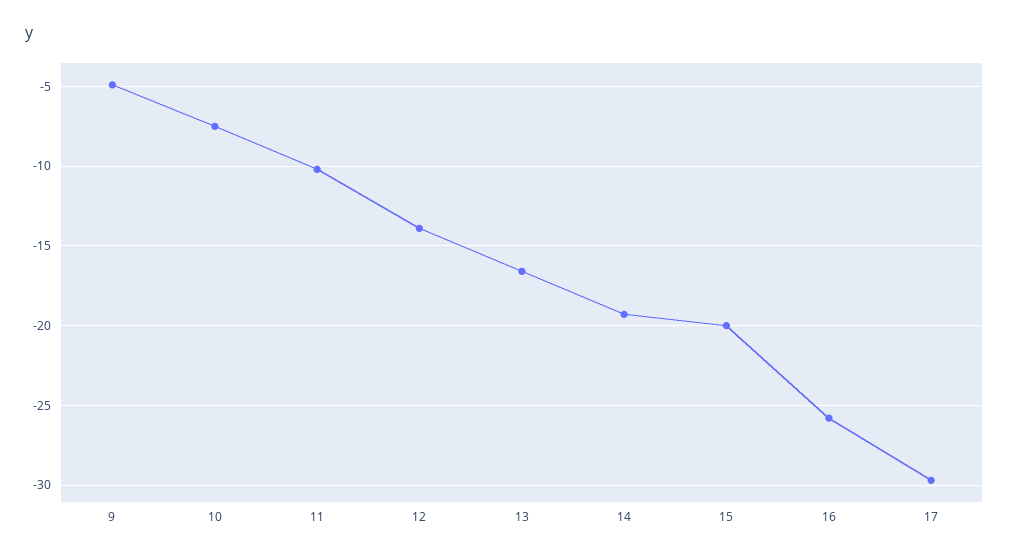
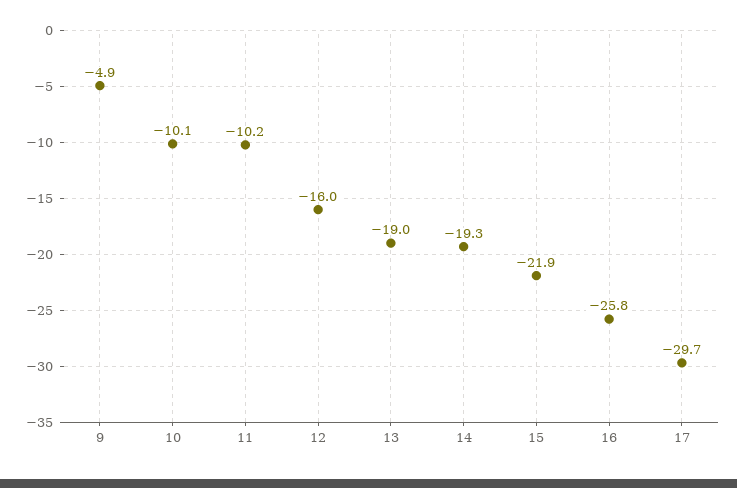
10: -7.5 -> -10.1
12: -14 -> -16
13: -16.5 -> -19
15: -20 -> -21.9

